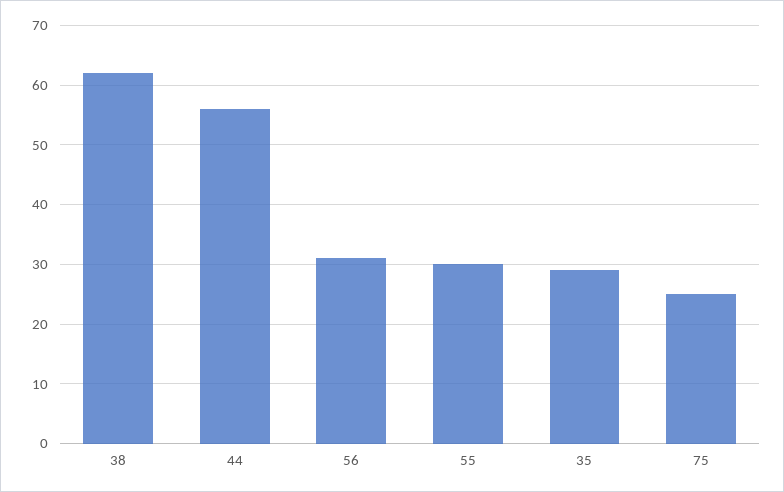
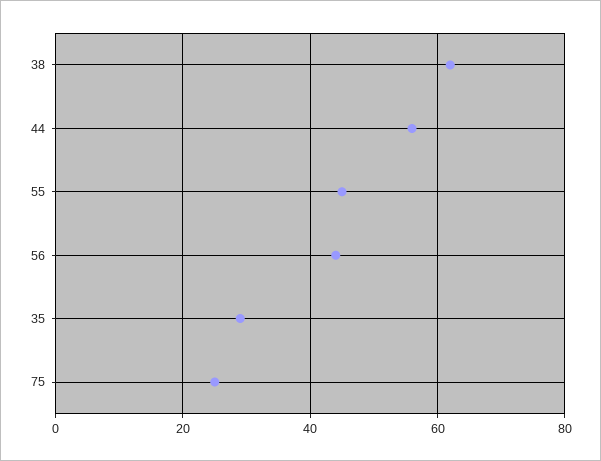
56: 30 -> 45
55: 30 -> 45

